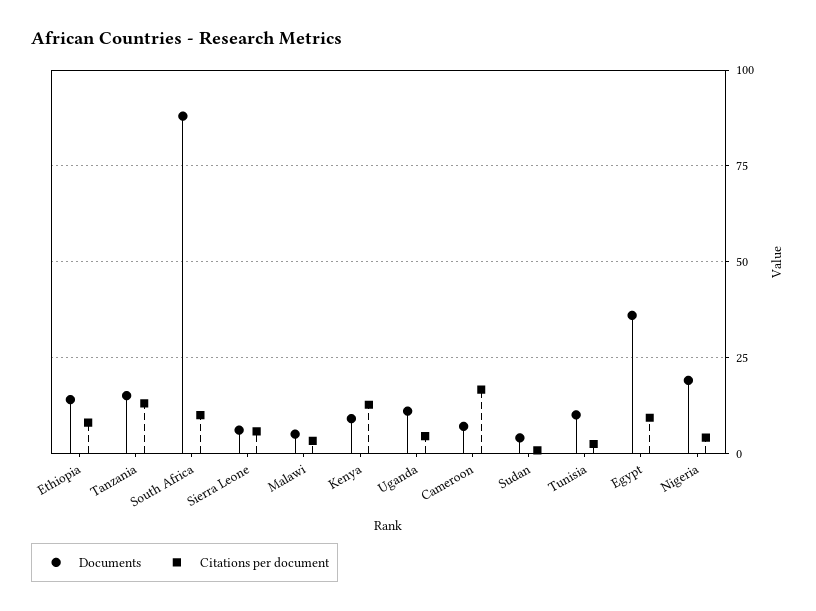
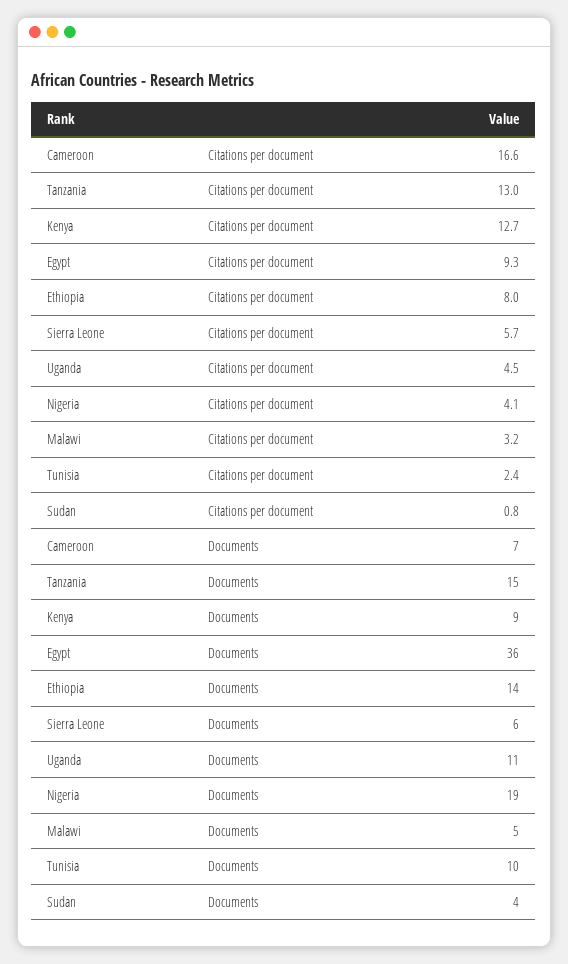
Documents, South Africa: 87.5 -> none
Citations per document, South Africa: 10 -> none

